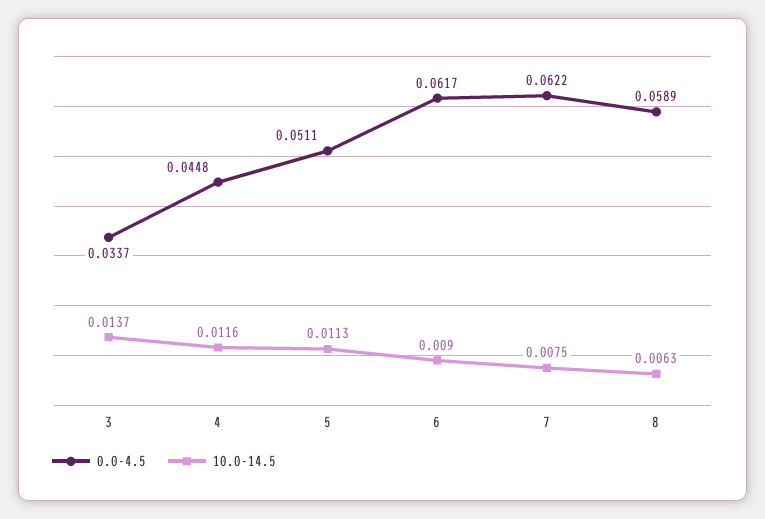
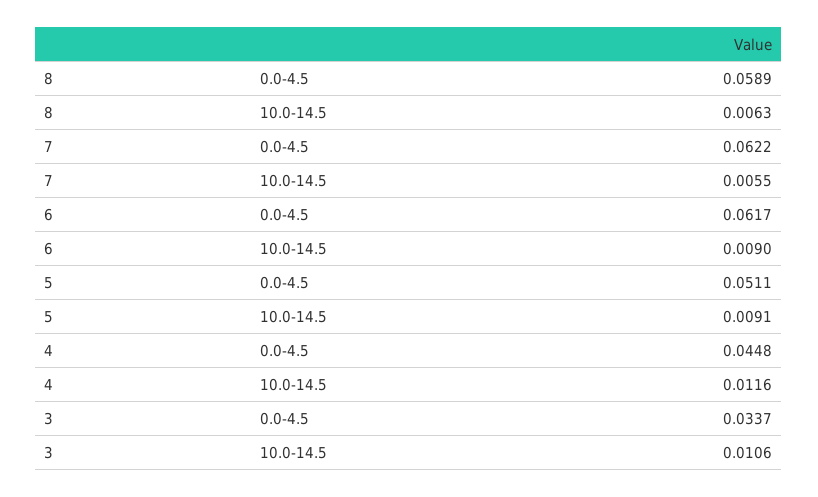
10.0-14.5, 3: 0.0137 -> 0.0106
10.0-14.5, 5: 0.0113 -> 0.0091
10.0-14.5, 7: 0.0075 -> 0.0055

